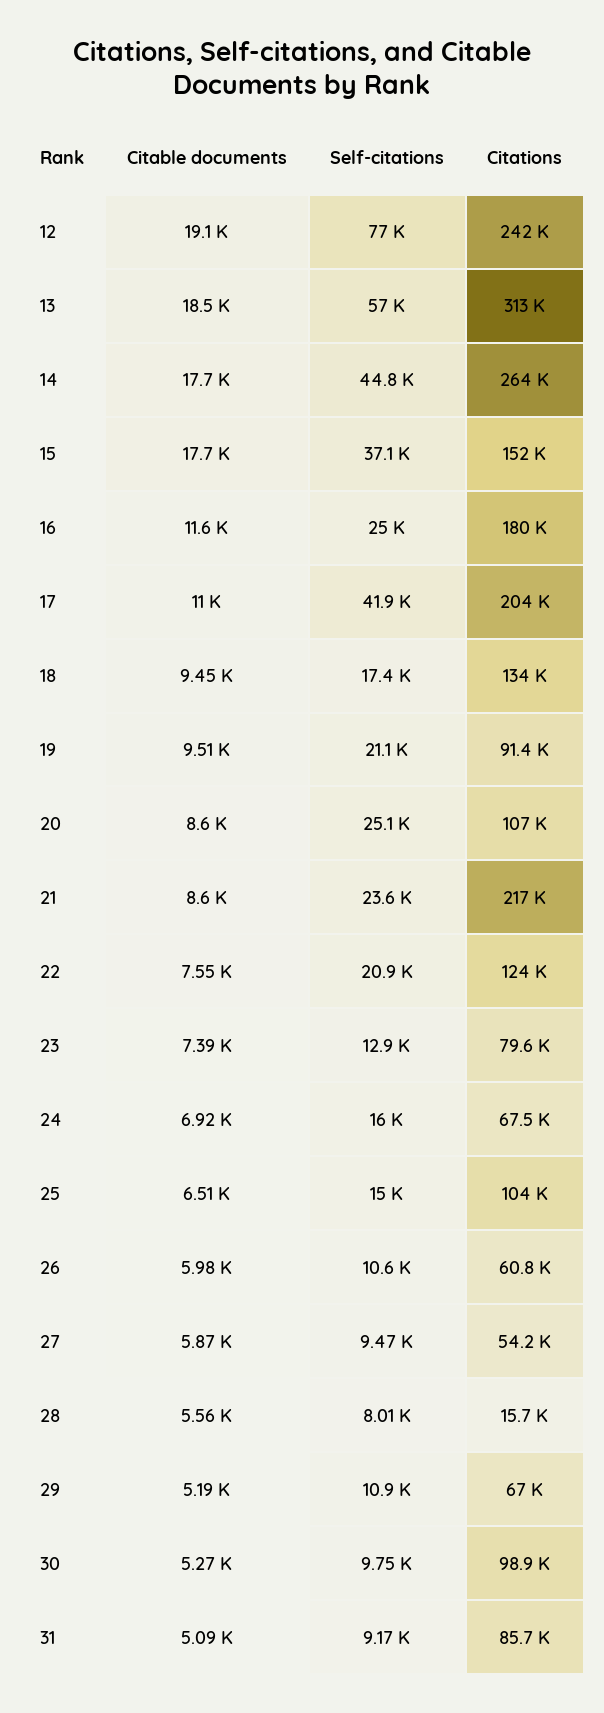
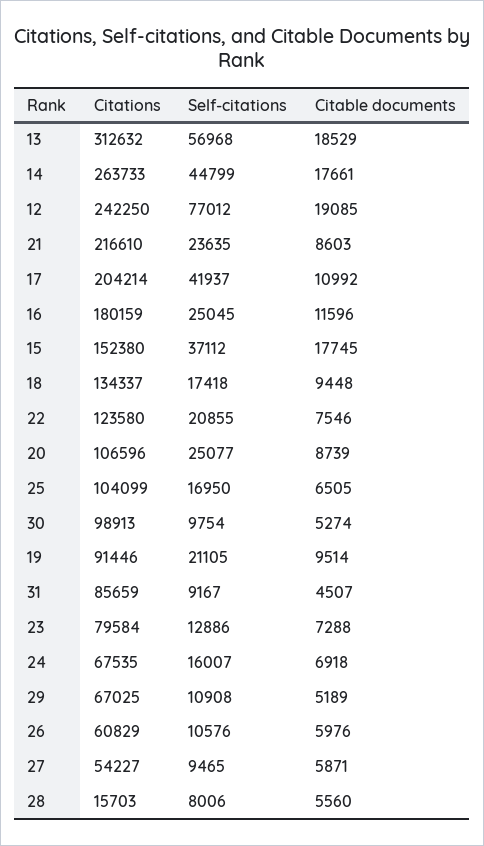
Citable documents, 20: 8600 -> 8739
Citable documents, 23: 7390 -> 7288
Self-citations, 25: 15000 -> 16950
Citable documents, 31: 5090 -> 4507

